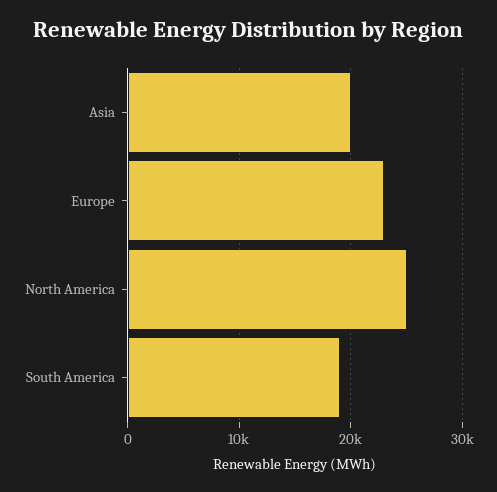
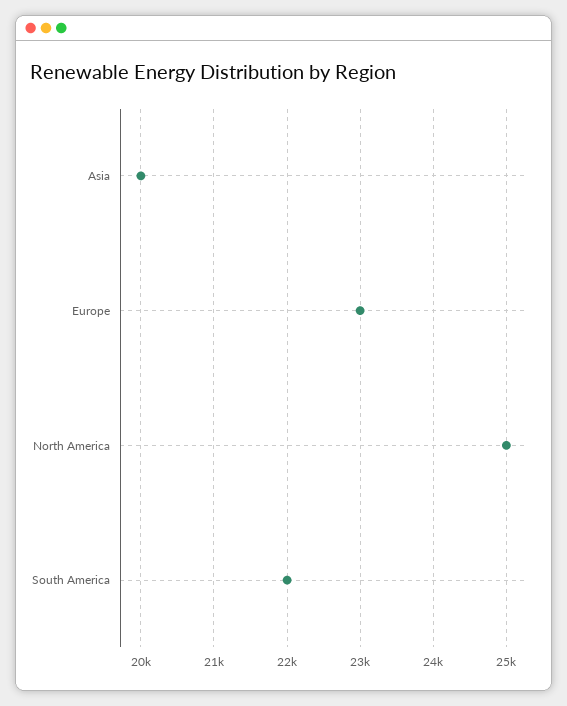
South America: 19000 -> 22000

